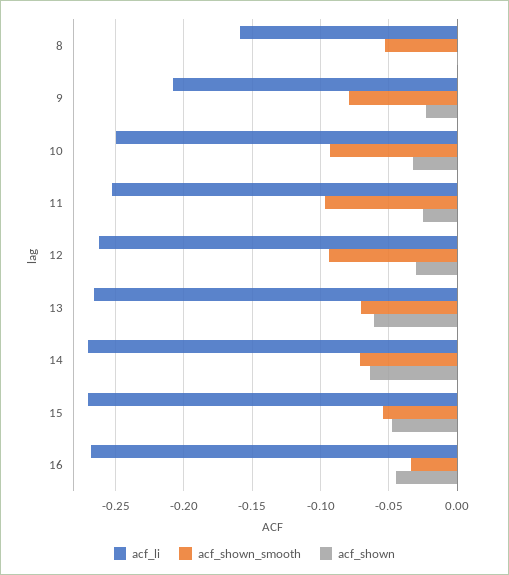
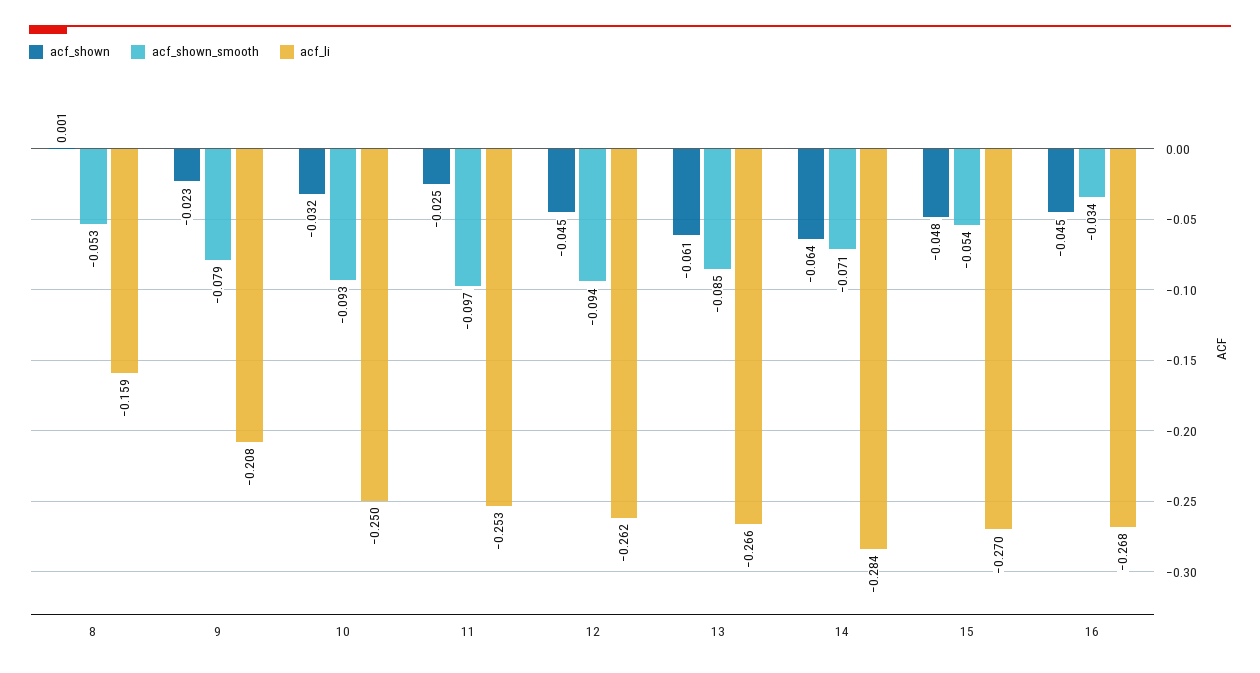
acf_shown, 12: -0.03 -> -0.045
acf_shown_smooth, 13: -0.07 -> -0.085
acf_li, 14: -0.27 -> -0.284

